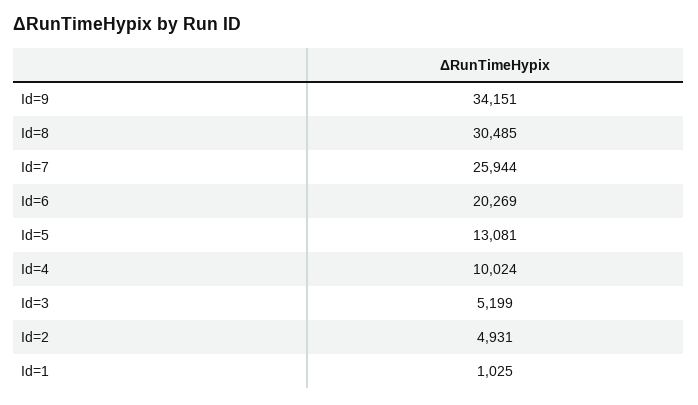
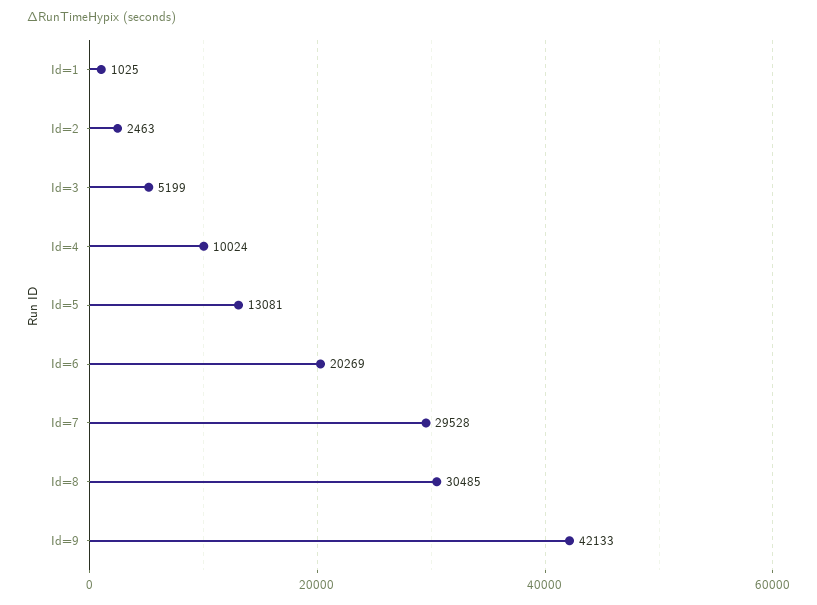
Id=9: 34151 -> 42133
Id=7: 25944 -> 29528
Id=2: 4931 -> 2463

